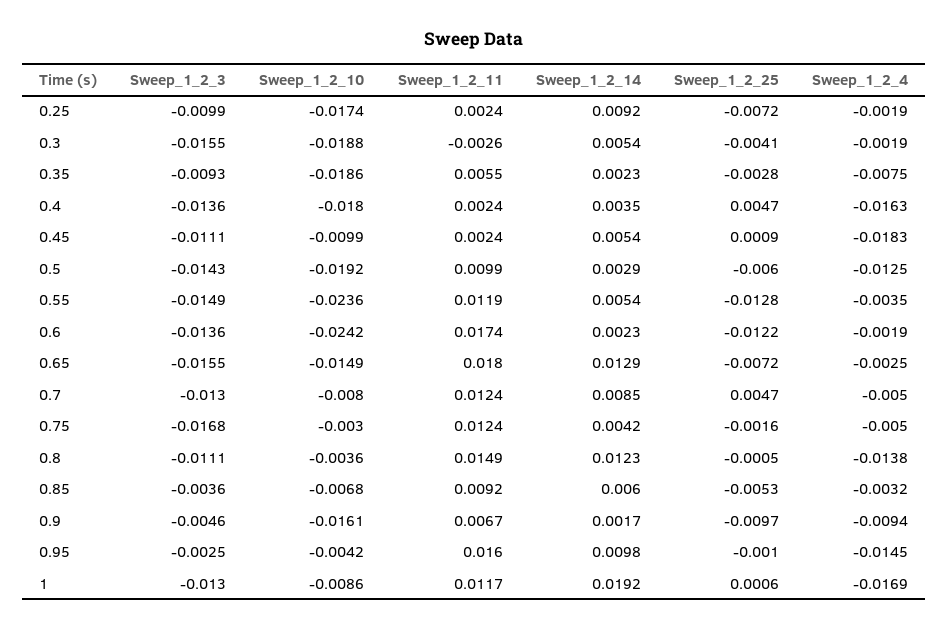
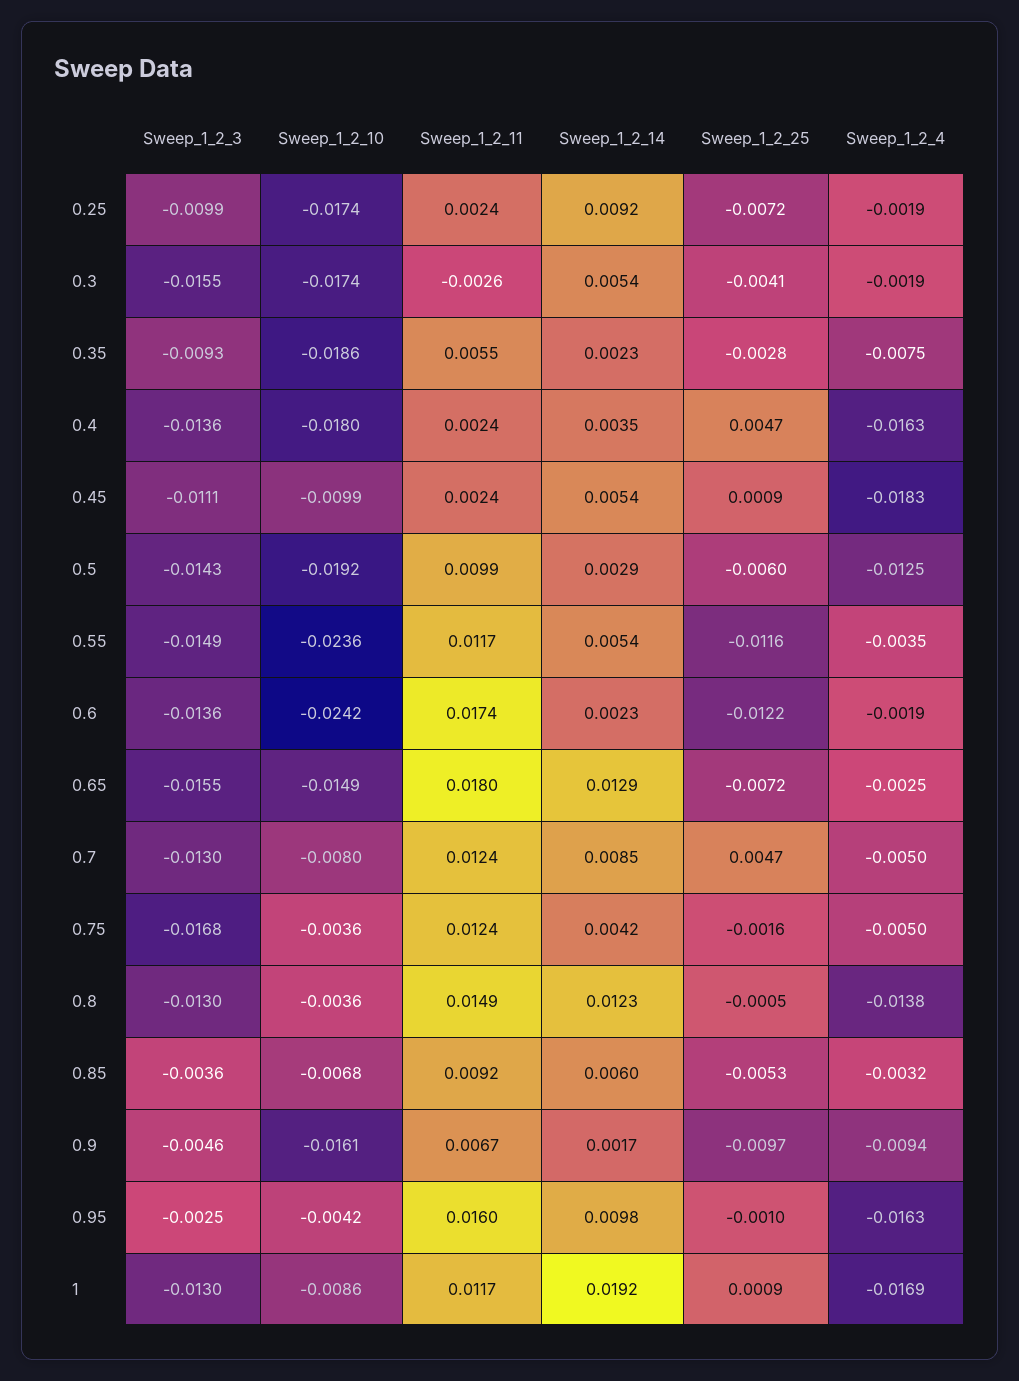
Sweep_1_2_10, 0.3: -0.0188 -> -0.0174
Sweep_1_2_11, 0.55: 0.0119 -> 0.0117
Sweep_1_2_25, 0.55: -0.0128 -> -0.0116
Sweep_1_2_10, 0.75: -0.003 -> -0.0036
Sweep_1_2_3, 0.8: -0.0111 -> -0.013
Sweep_1_2_4, 0.95: -0.0145 -> -0.0163
Sweep_1_2_25, 1: 0.0006 -> 0.0009

